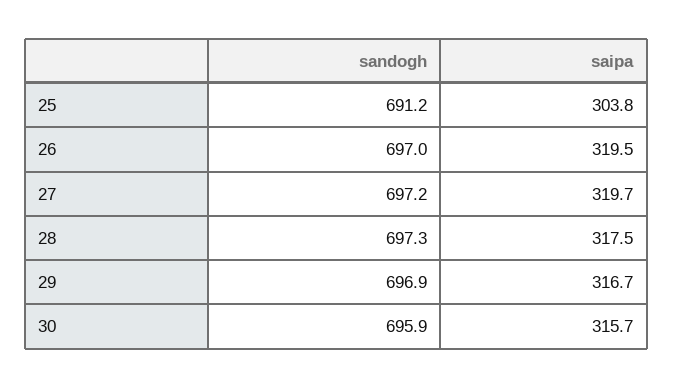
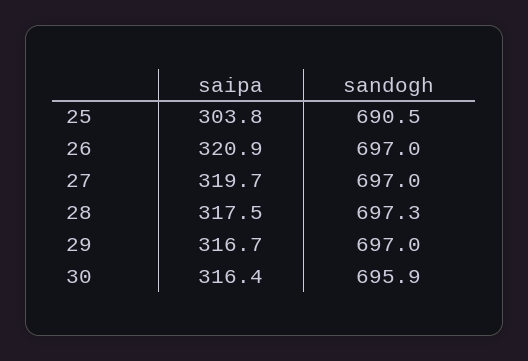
sandogh, 25: 691.2 -> 690.5
saipa, 26: 319.5 -> 320.9
sandogh, 27: 697.2 -> 697
sandogh, 29: 696.9 -> 697
saipa, 30: 315.7 -> 316.4

